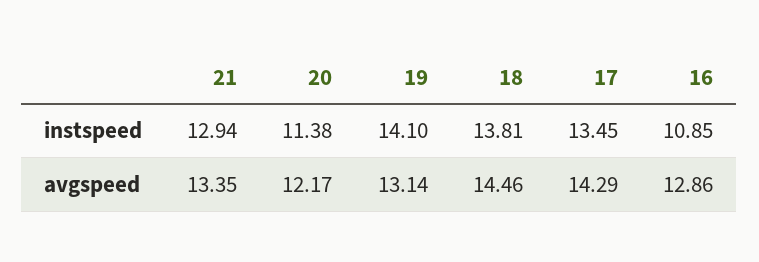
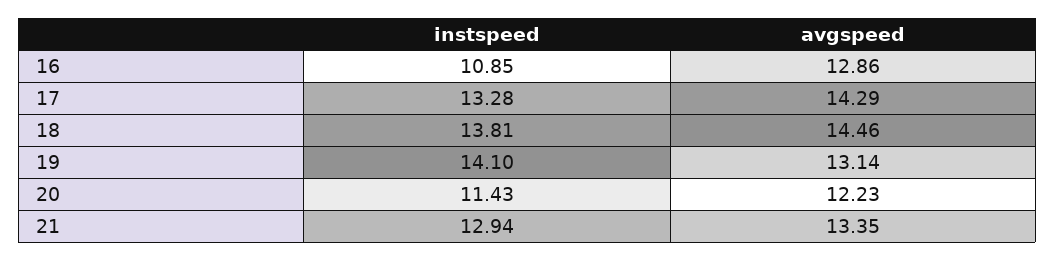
20, instspeed: 11.38 -> 11.43
17, instspeed: 13.45 -> 13.28
20, avgspeed: 12.17 -> 12.23

